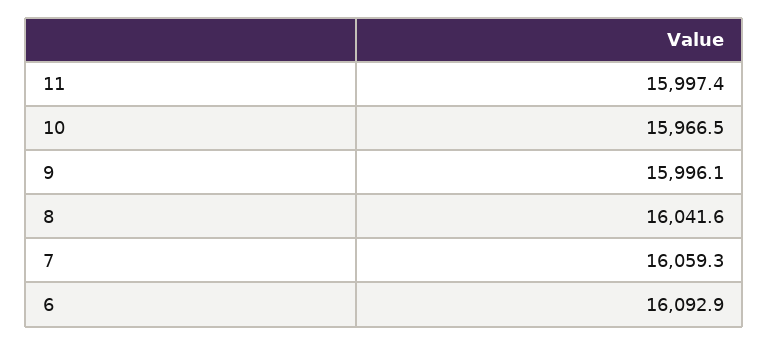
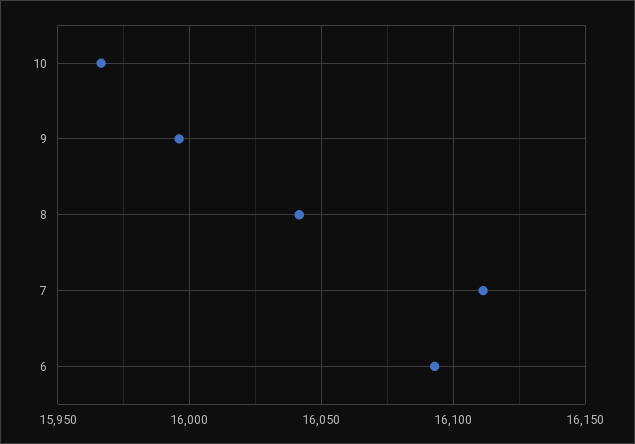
11: 15997.4 -> none
7: 16059.3 -> 16110

